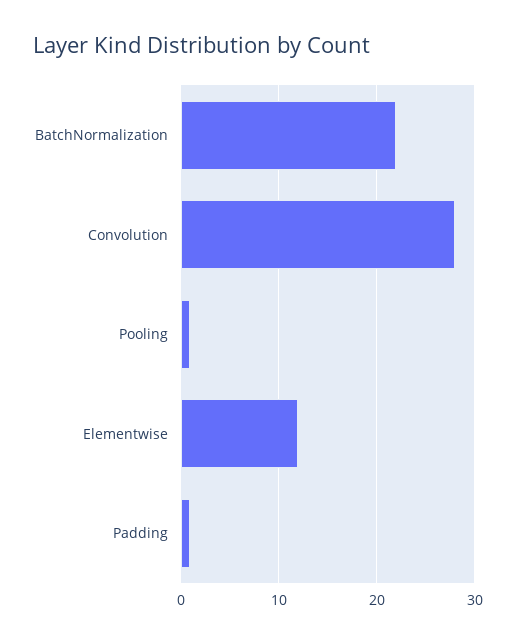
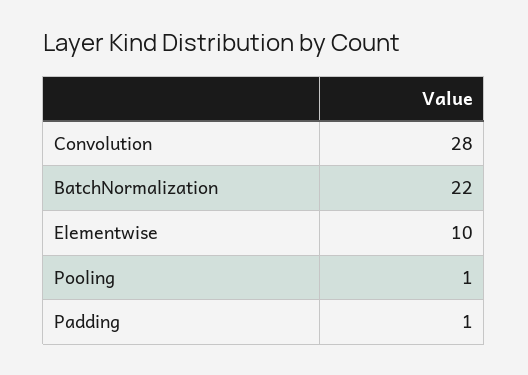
Elementwise: 12 -> 10

